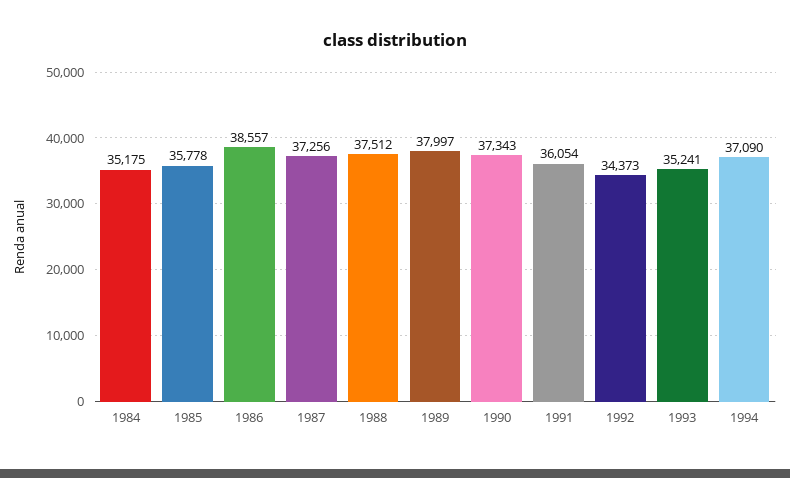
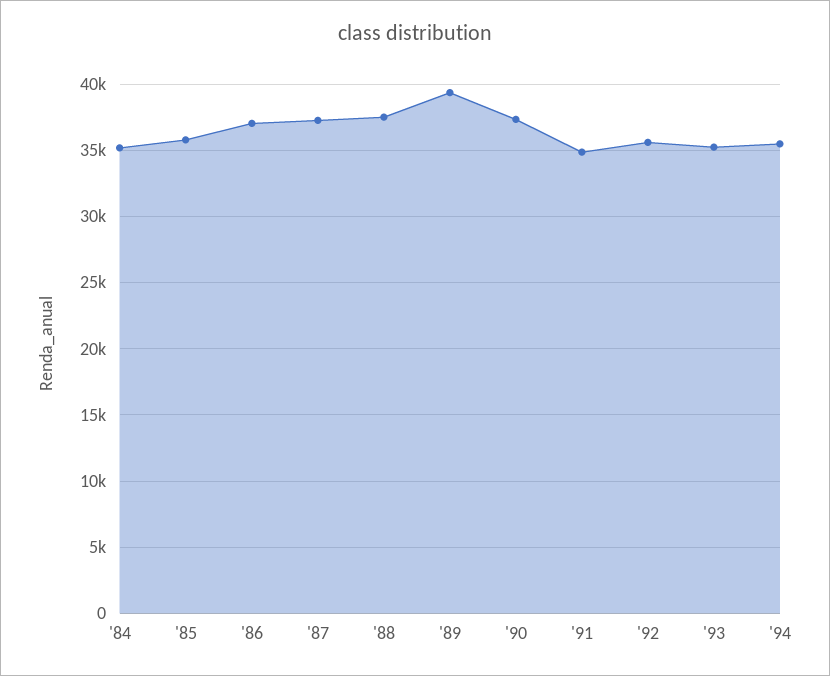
1986: 38557 -> 37000
1989: 37997 -> 39500
1991: 36054 -> 35000
1992: 34373 -> 35500
1994: 37090 -> 35500

